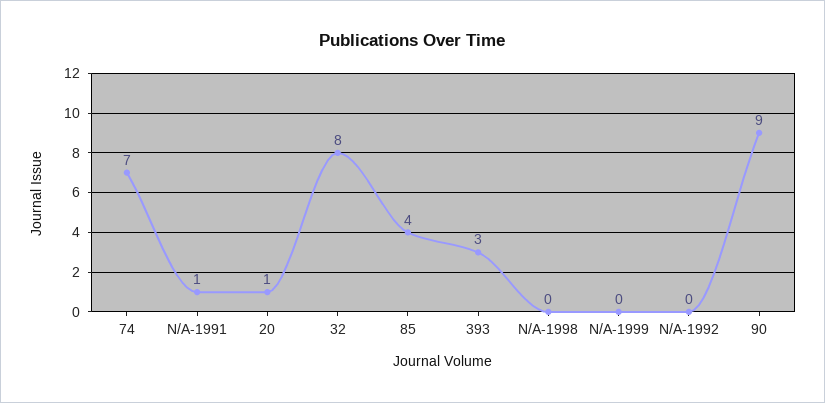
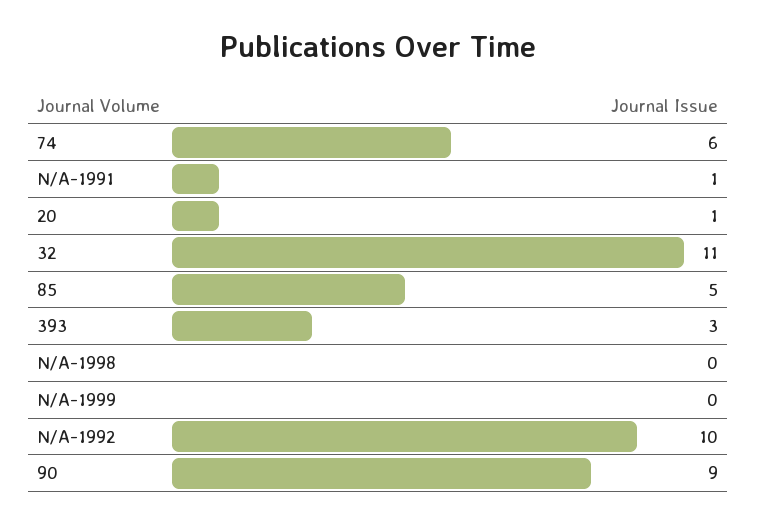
74: 7 -> 6
32: 8 -> 11
85: 4 -> 5
N/A-1992: 0 -> 10

